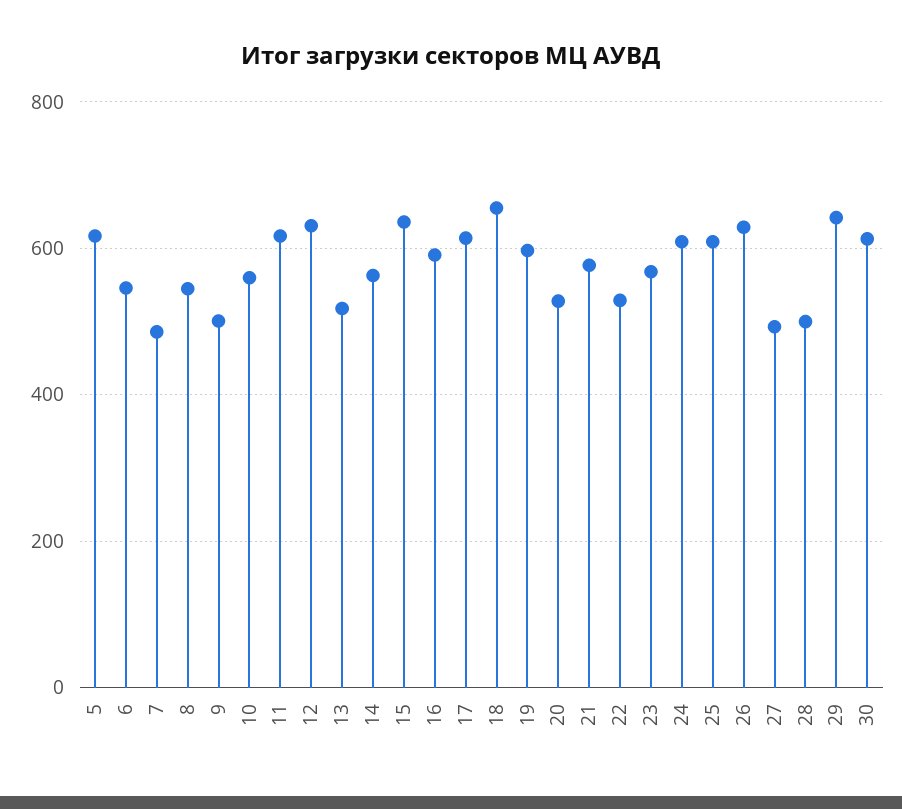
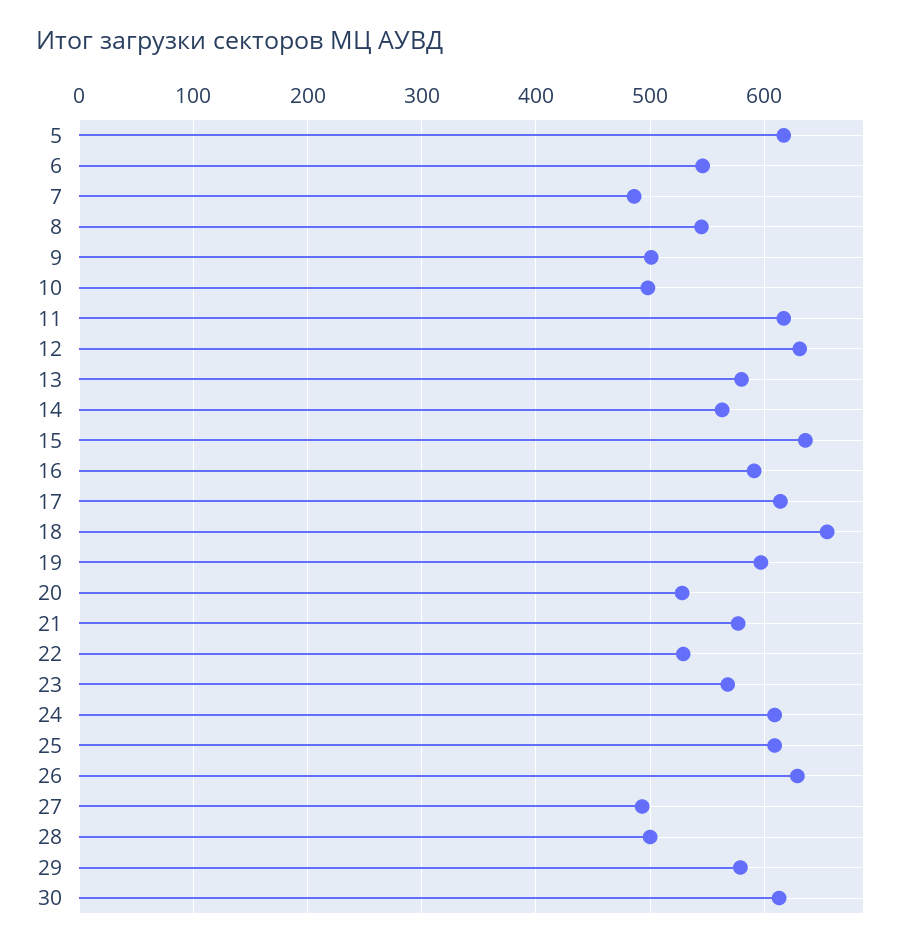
10: 560 -> 500
13: 520 -> 580
29: 640 -> 580

